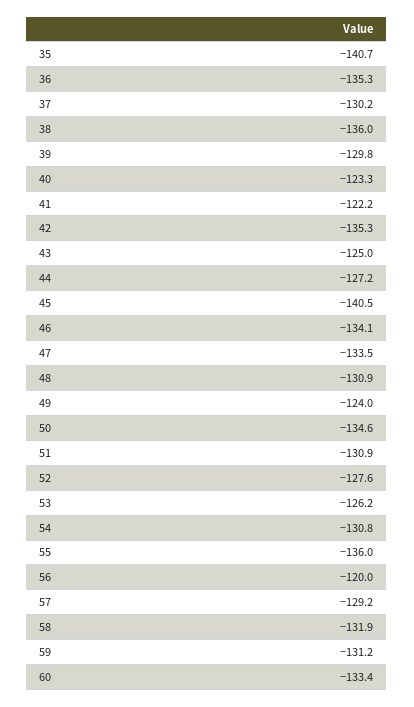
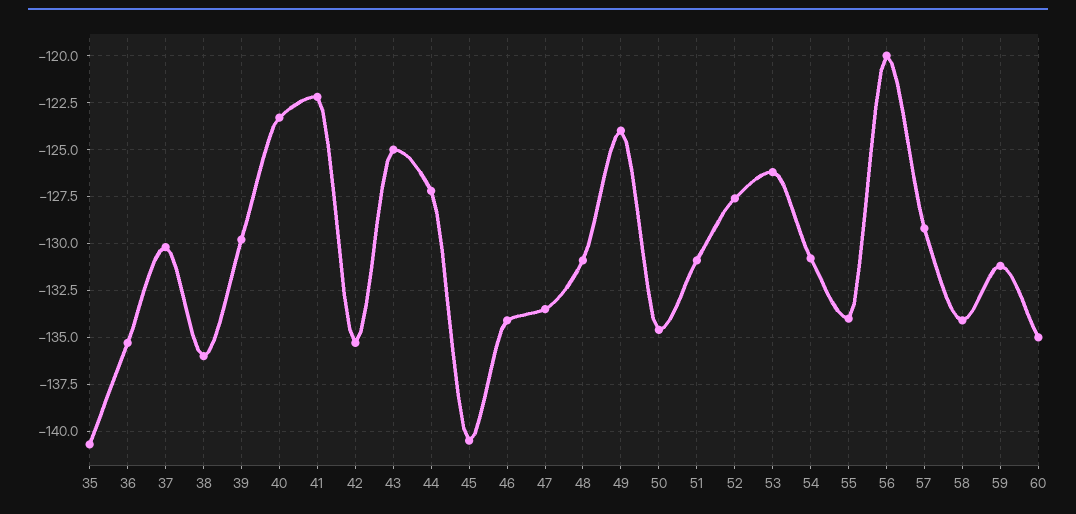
55: -136 -> -134
58: -131.9 -> -134
60: -133.4 -> -135

